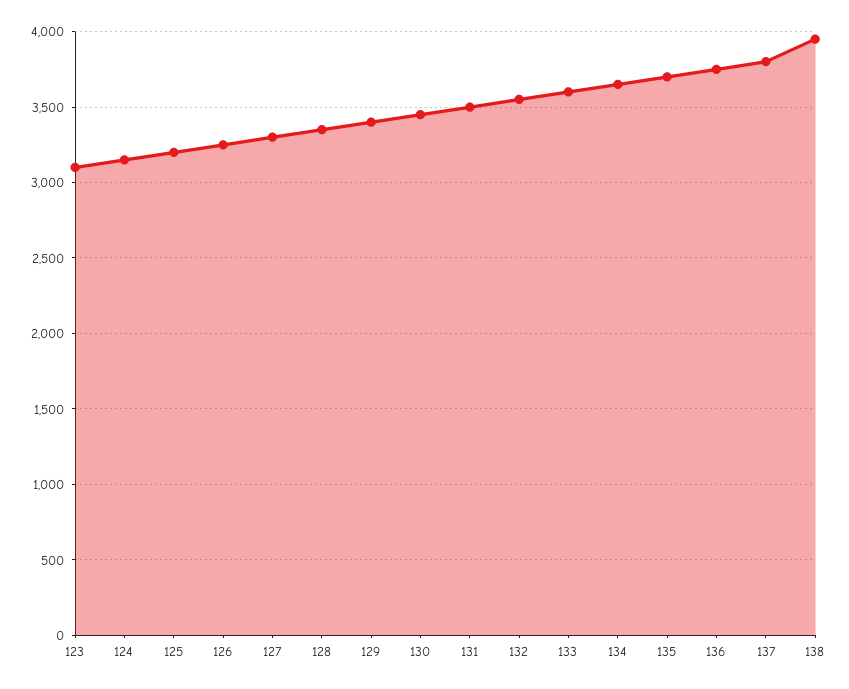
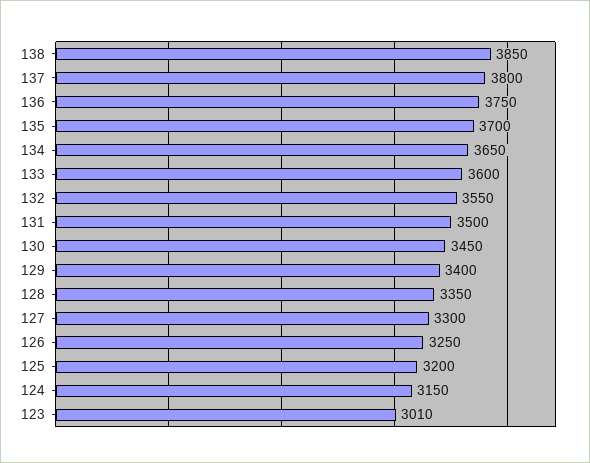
123: 3100 -> 3010
138: 3950 -> 3850

